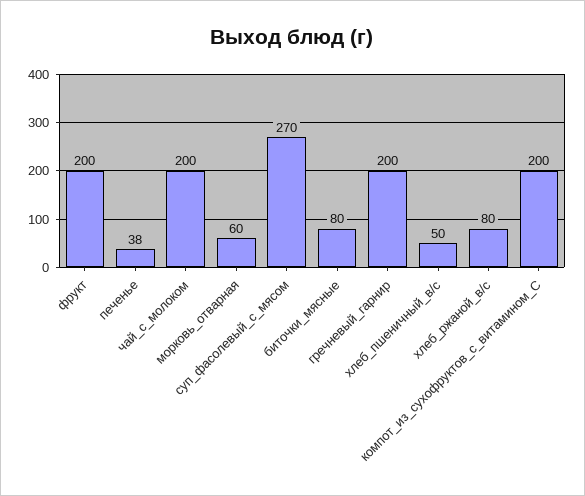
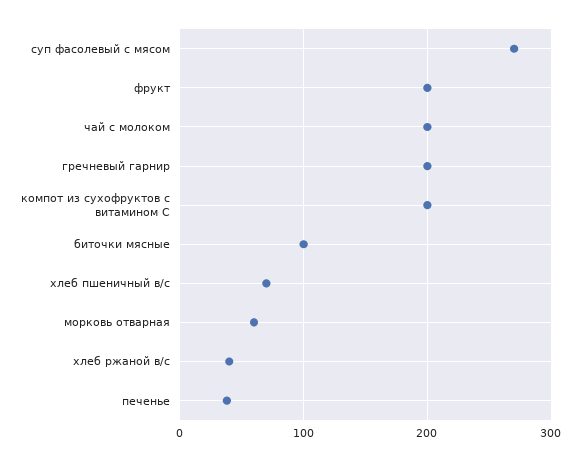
биточки_мясные: 80 -> 100
хлеб_пшеничный_в/с: 50 -> 70
хлеб_ржаной_в/с: 80 -> 40

